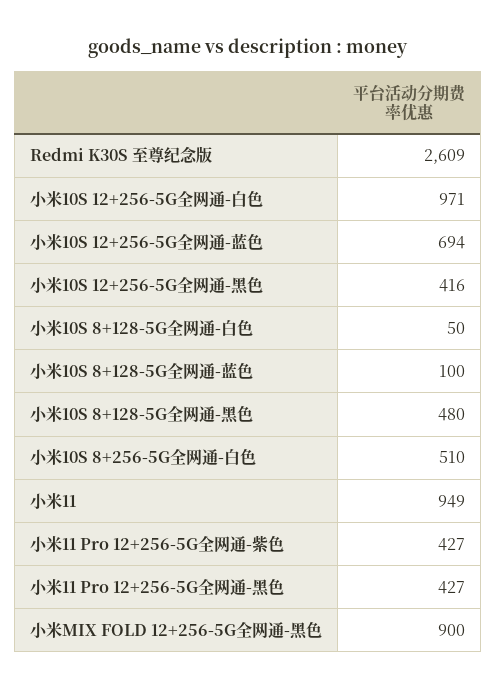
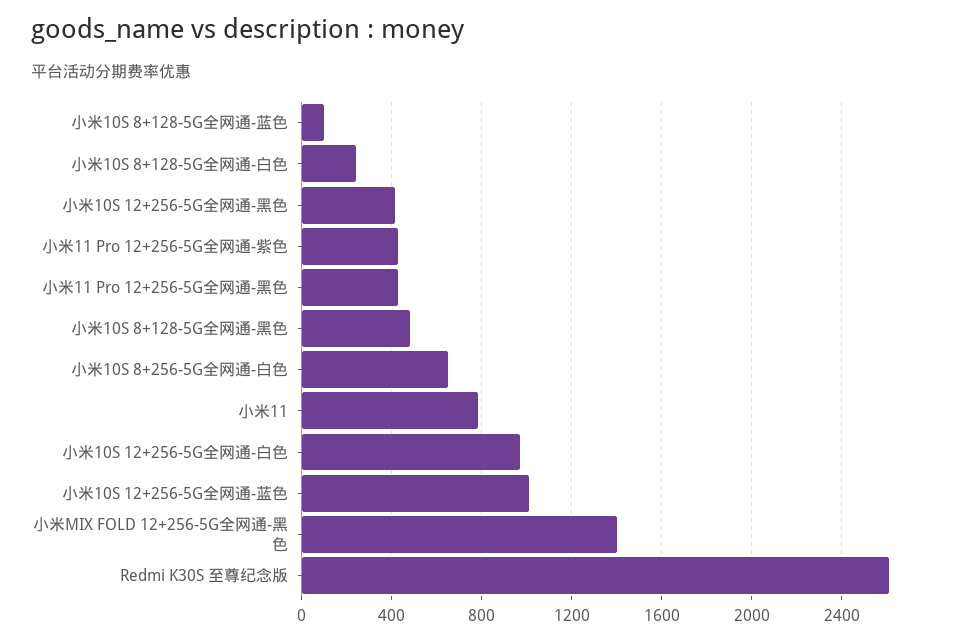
小米10S 12+256-5G全网通-蓝色: 694 -> 1000
小米10S 8+128-5G全网通-白色: 50 -> 250
小米10S 8+256-5G全网通-白色: 510 -> 650
小米11: 949 -> 800
小米MIX FOLD 12+256-5G全网通-黑色: 900 -> 1400

